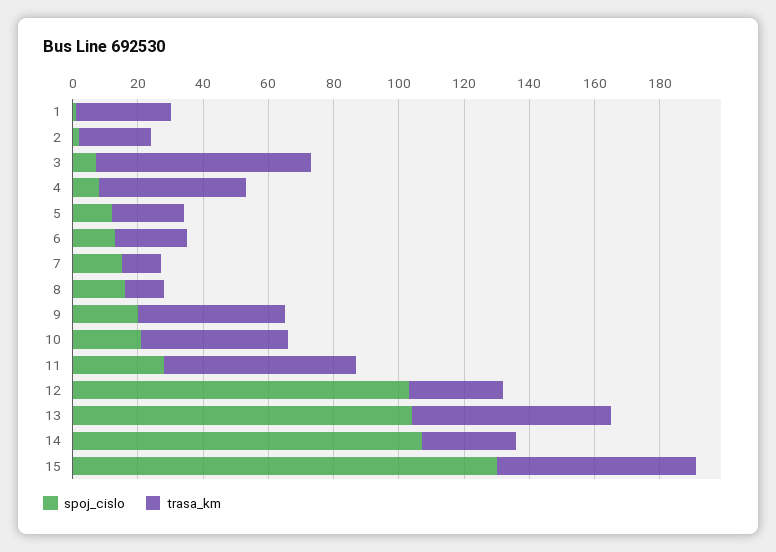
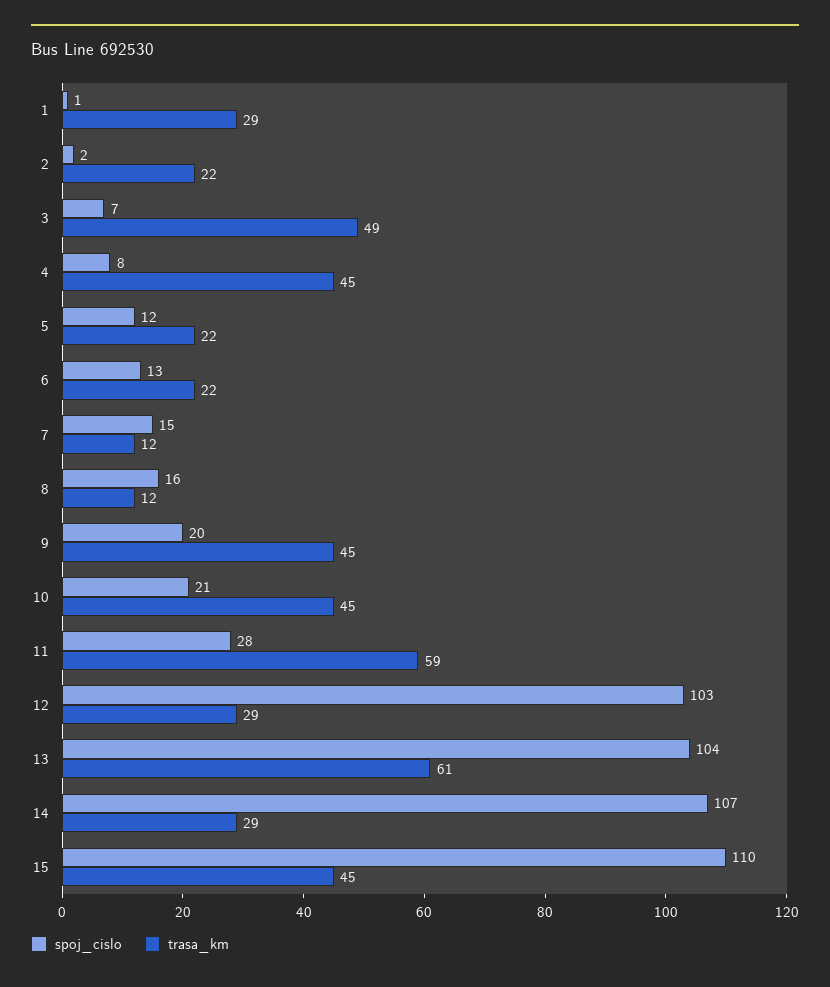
trasa_km, 3: 65 -> 49
spoj_cislo, 15: 130 -> 110
trasa_km, 15: 60 -> 45

